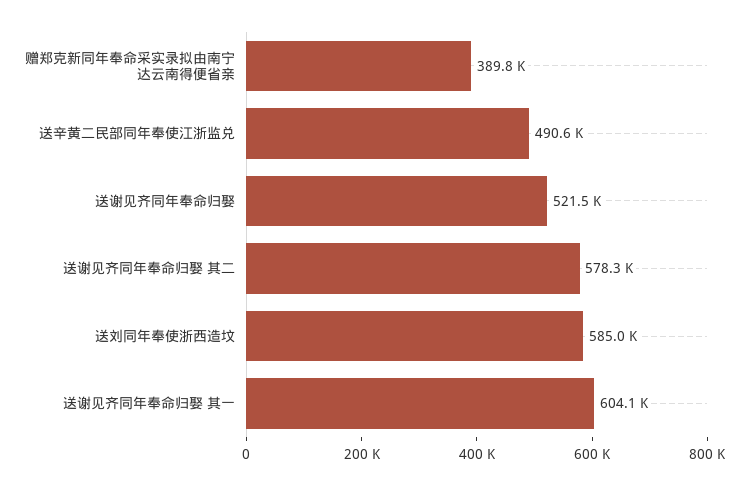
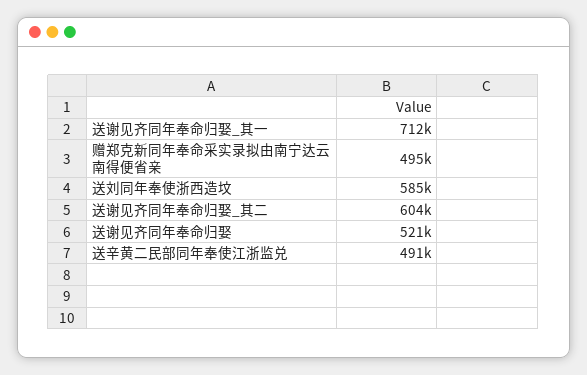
赠郑克新同年奉命采实录拟由南宁达云南得便省亲: 389800 -> 495000
送谢见齐同年奉命归娶 其二: 578300 -> 604000
送谢见齐同年奉命归娶 其一: 604100 -> 712000

